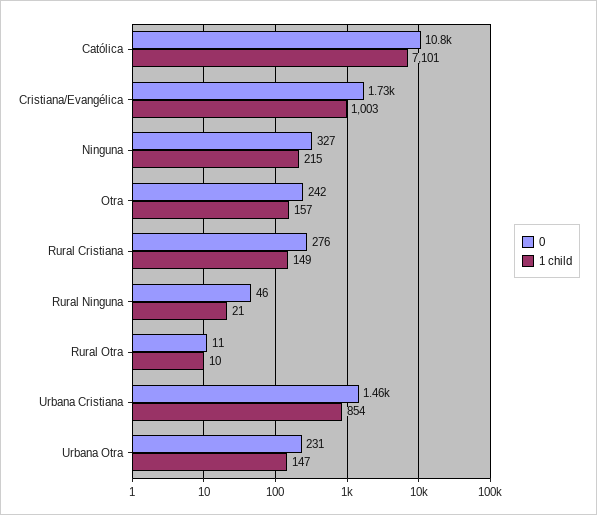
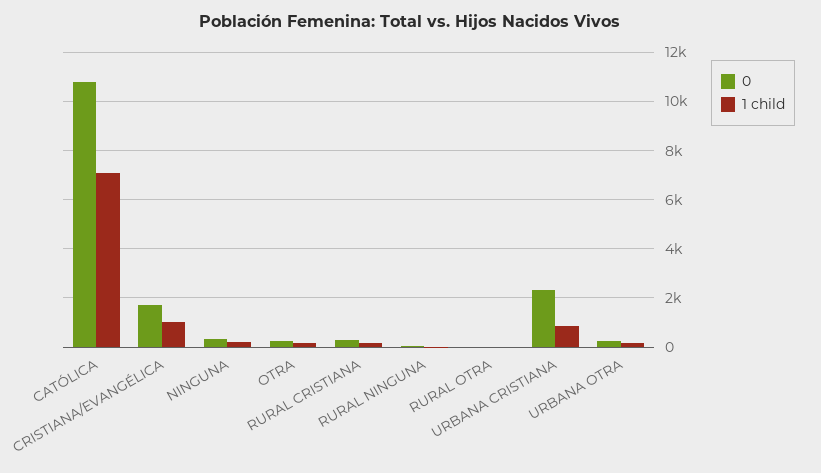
0, Urbana Cristiana: 1460 -> 2250

